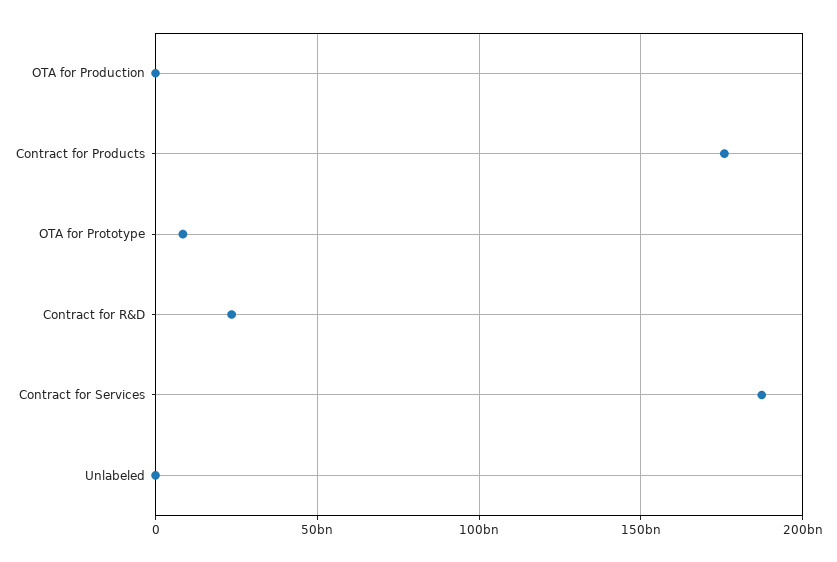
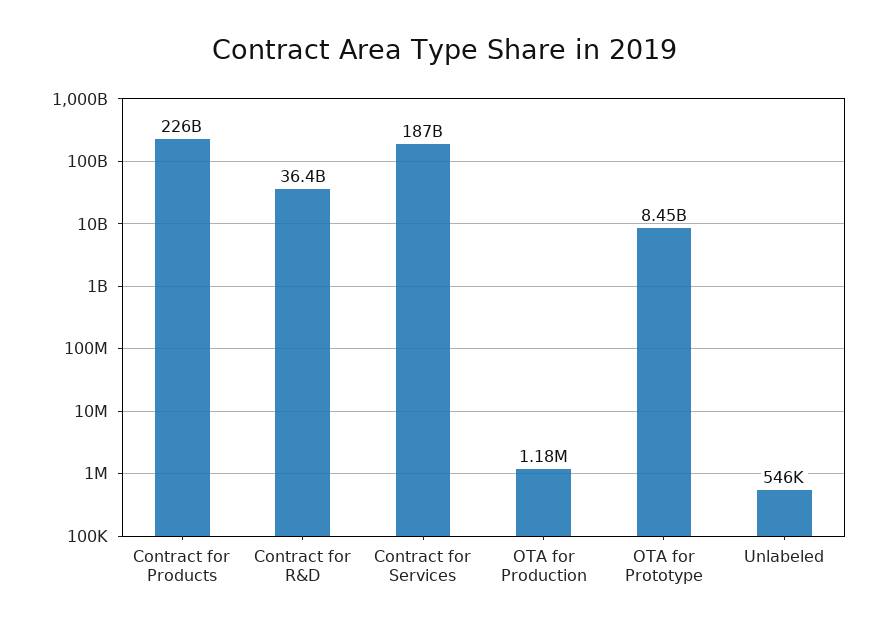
Contract for Products: 175000000000 -> 226000000000
Contract for R&D: 25000000000 -> 36400000000

